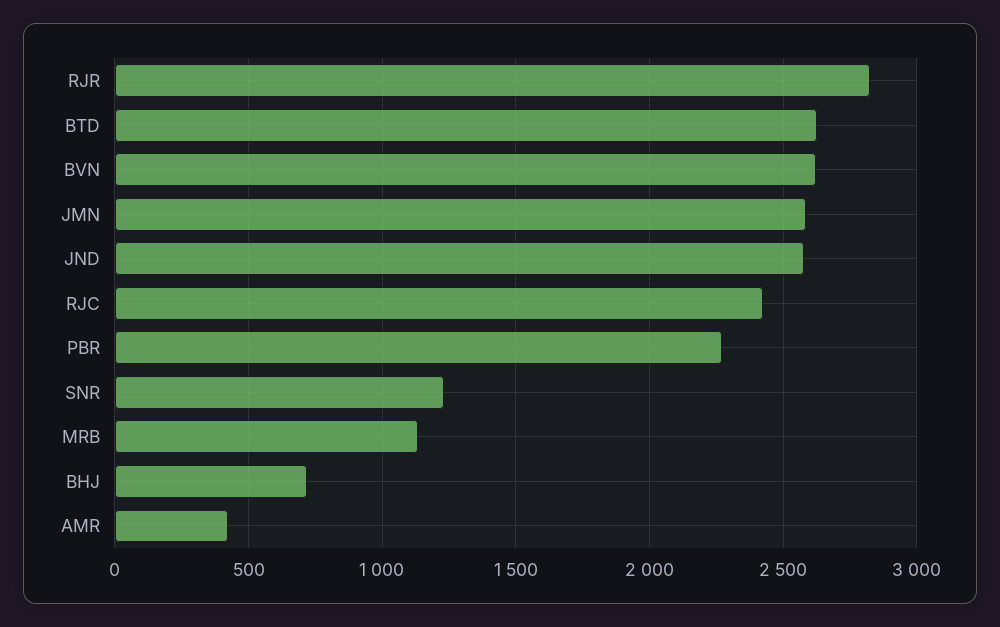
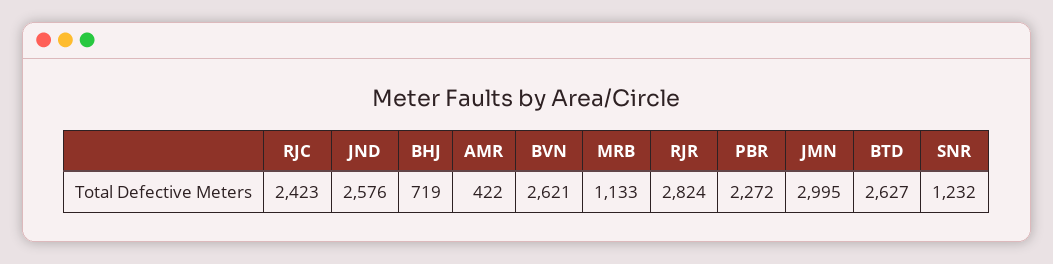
JMN: 2600 -> 2995

